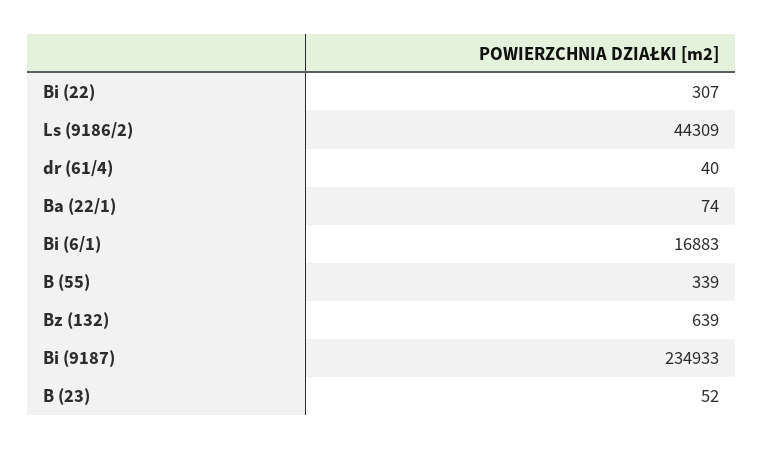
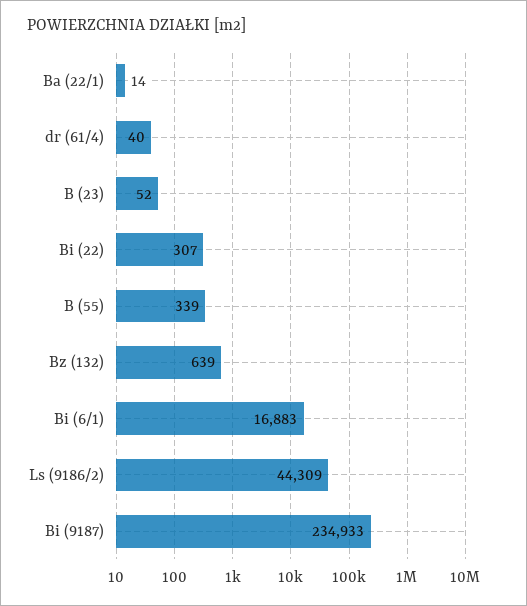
Ba (22/1): 74 -> 14

